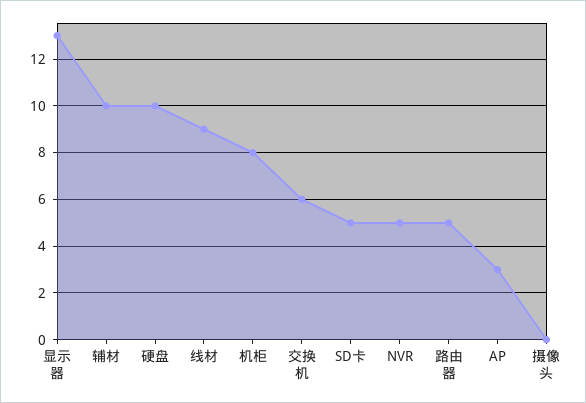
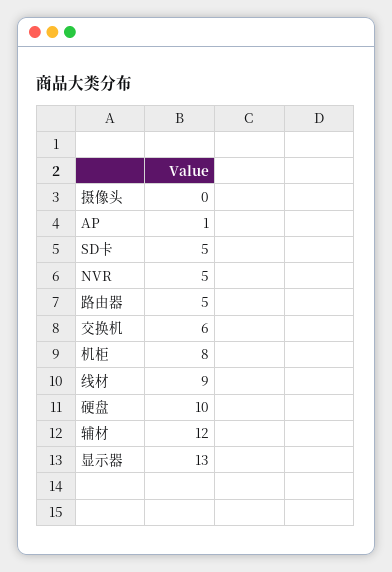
辅材: 10 -> 12
AP: 3 -> 1

